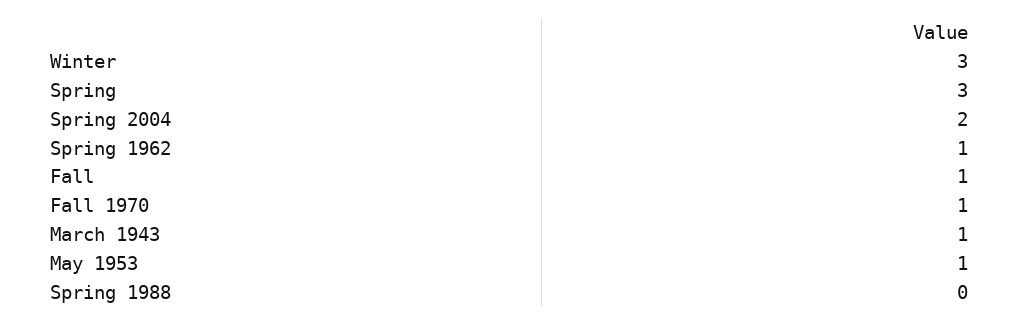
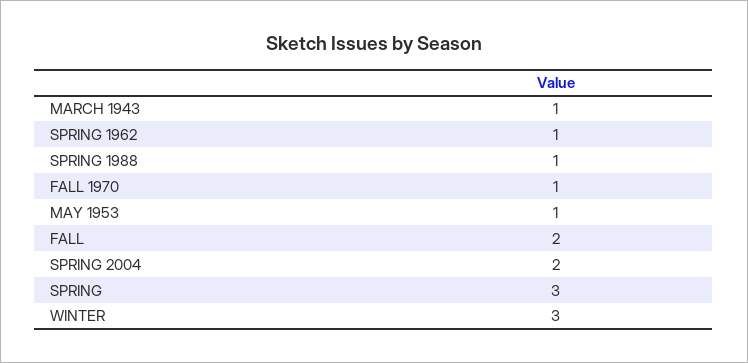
Fall: 1 -> 2
Spring 1988: 0 -> 1

